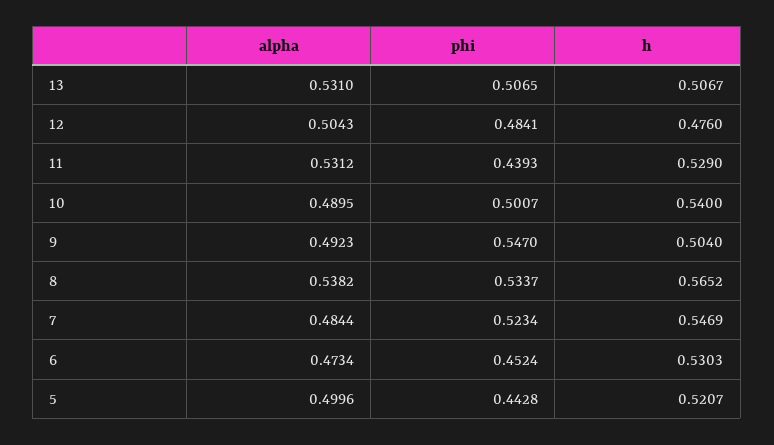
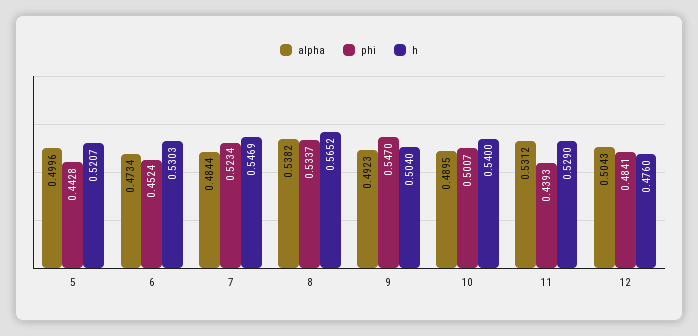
alpha, 13: 0.531 -> none
phi, 13: 0.5065 -> none
h, 13: 0.5067 -> none

